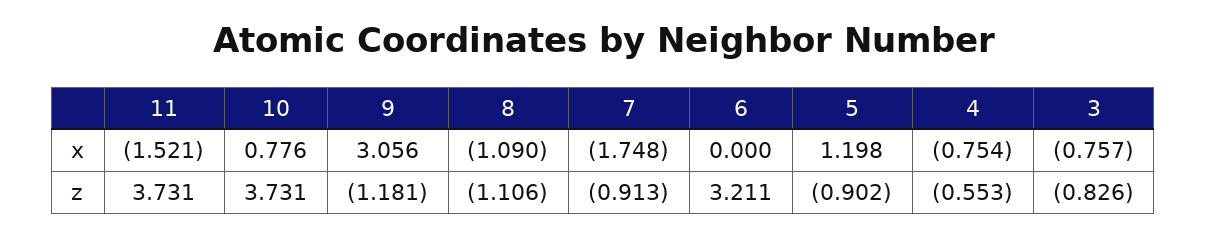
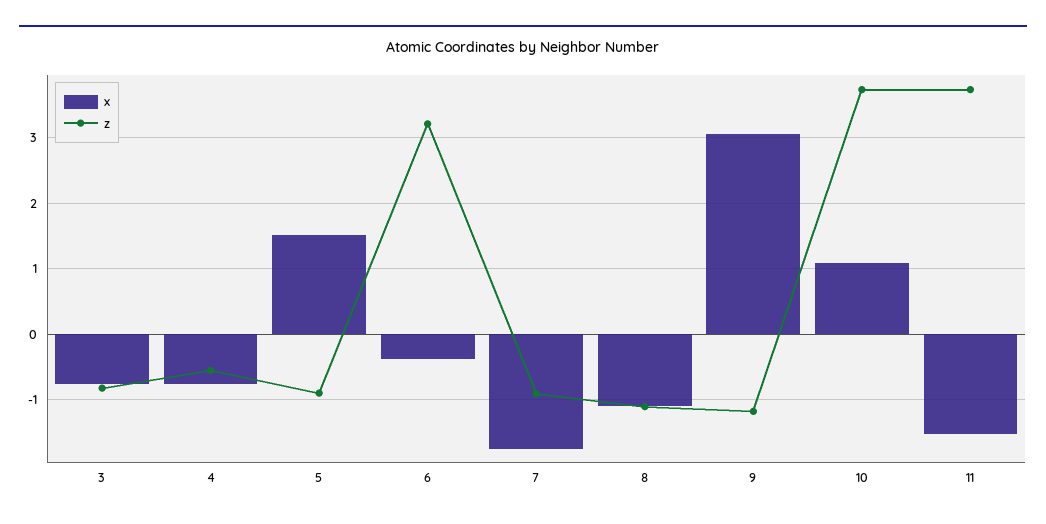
x, 10: 0.776 -> 1.1
x, 6: 0 -> -0.4
x, 5: 1.198 -> 1.5

